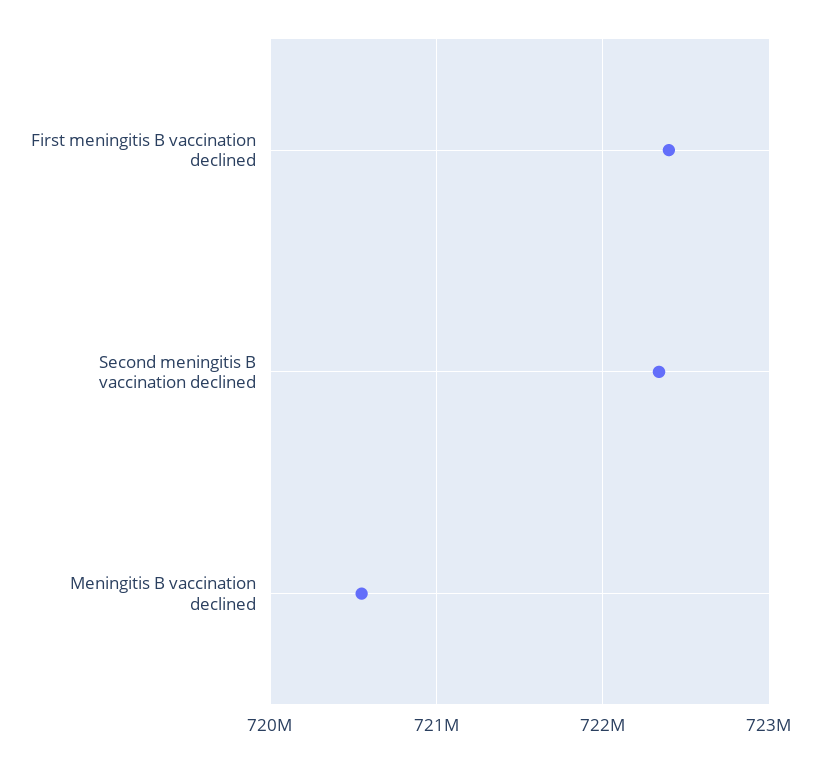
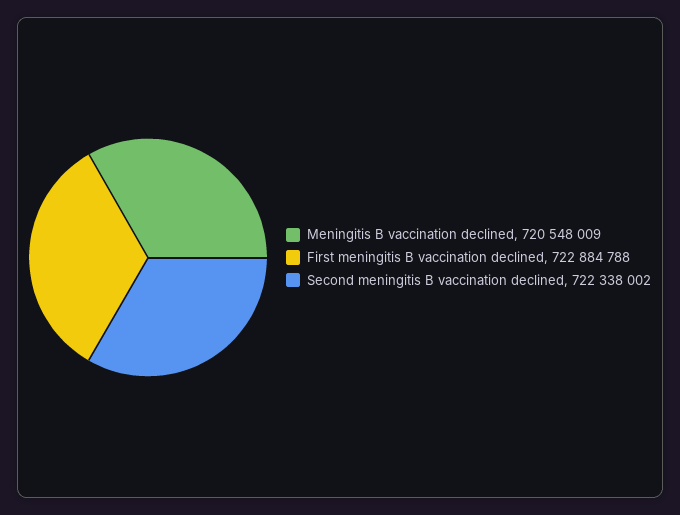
First meningitis B vaccination declined: 722400000 -> 722884788

